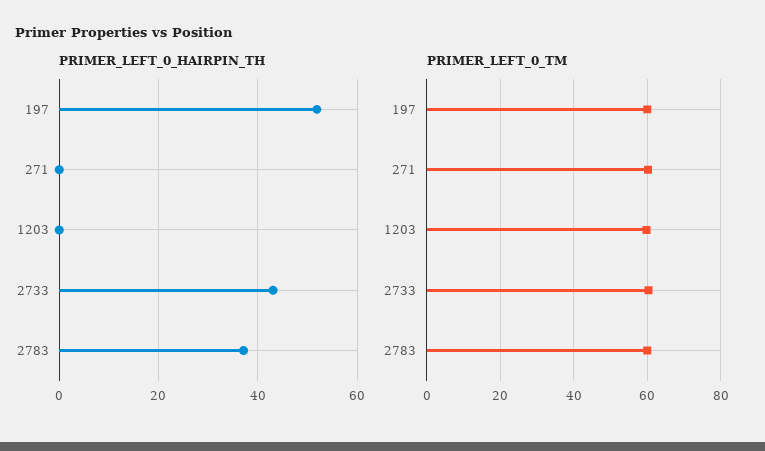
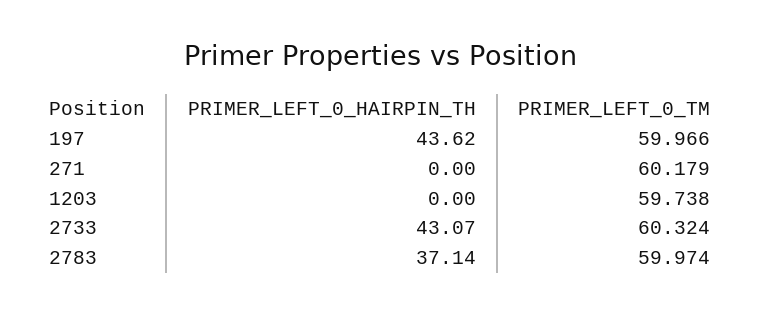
PRIMER_LEFT_0_HAIRPIN_TH, 197: 52 -> 43.62

